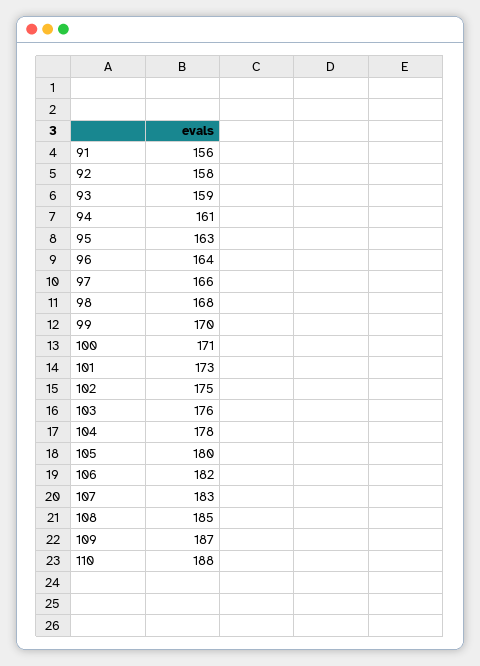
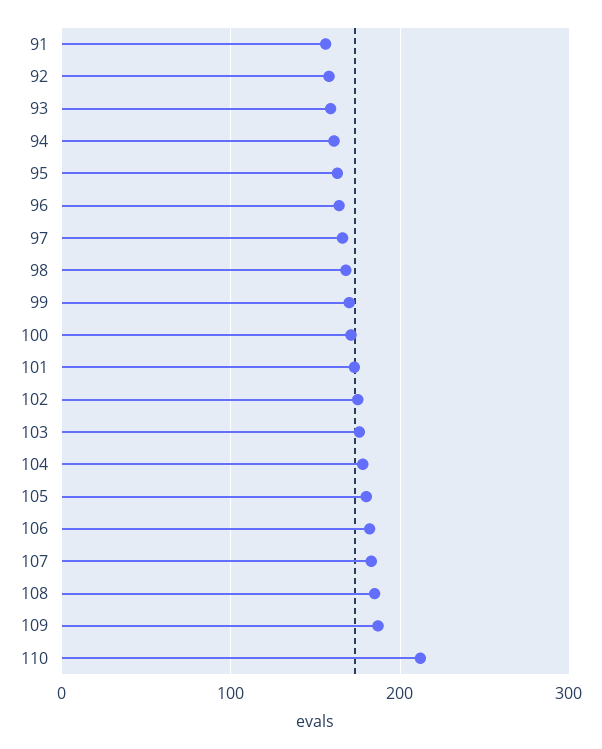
110: 188 -> 210

